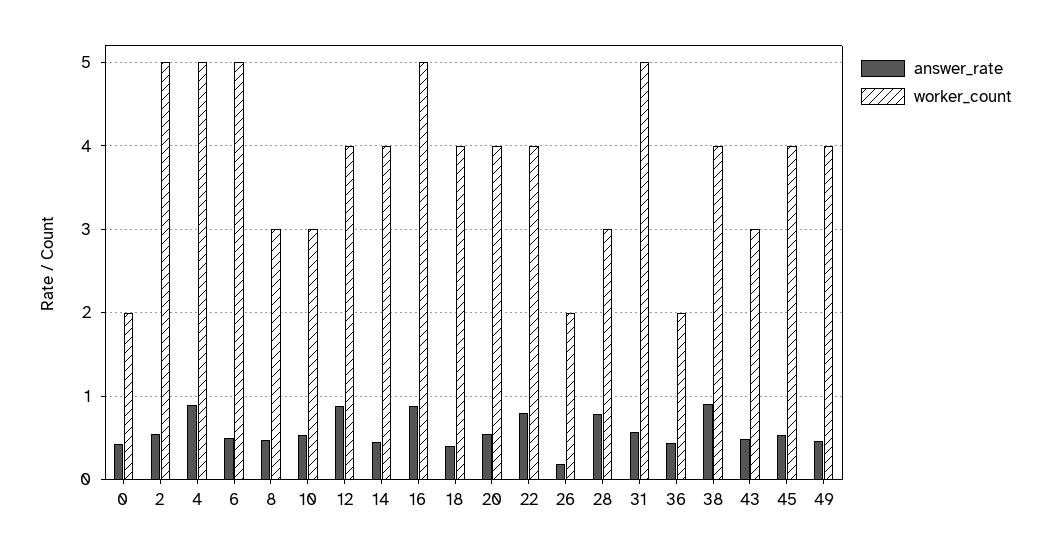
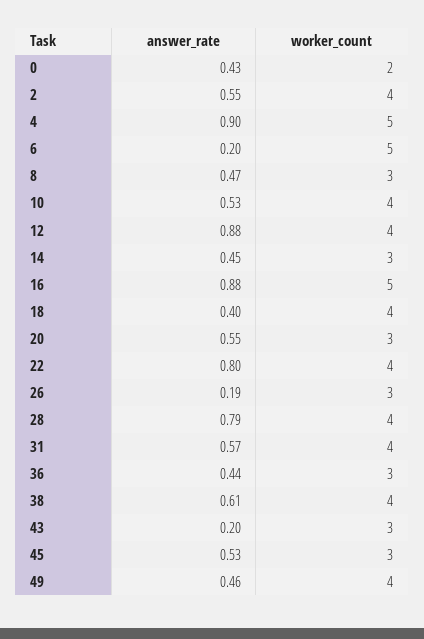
worker_count, 2: 5 -> 4
answer_rate, 6: 0.5 -> 0.2
worker_count, 10: 3 -> 4
worker_count, 14: 4 -> 3
worker_count, 20: 4 -> 3
worker_count, 26: 2 -> 3
worker_count, 28: 3 -> 4
worker_count, 31: 5 -> 4
worker_count, 36: 2 -> 3
answer_rate, 38: 0.9 -> 0.61
answer_rate, 43: 0.5 -> 0.2
worker_count, 45: 4 -> 3

